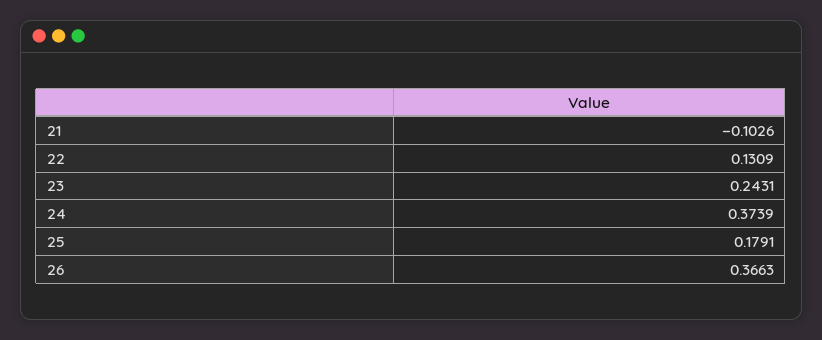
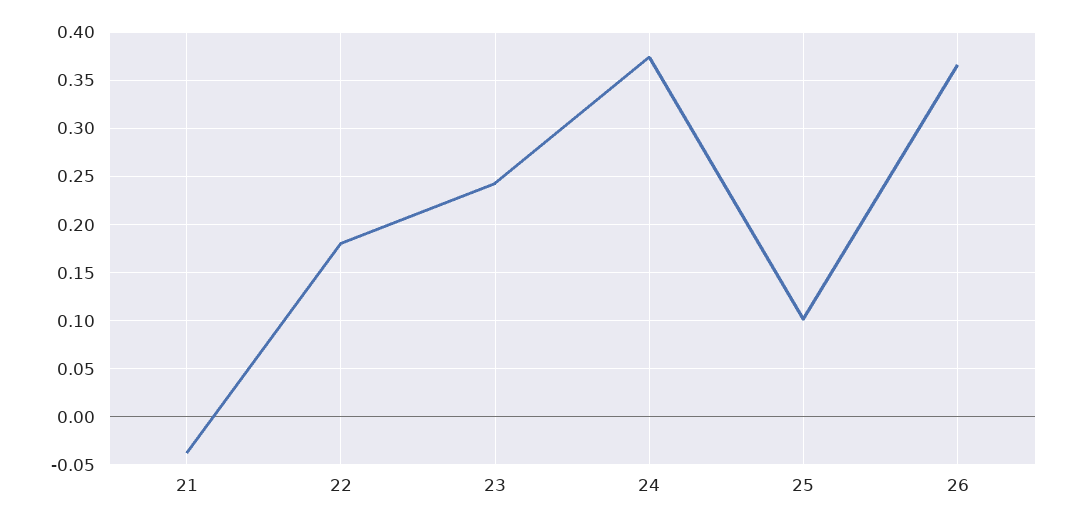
21: -0.1026 -> -0.04
22: 0.1309 -> 0.18
25: 0.1791 -> 0.1

